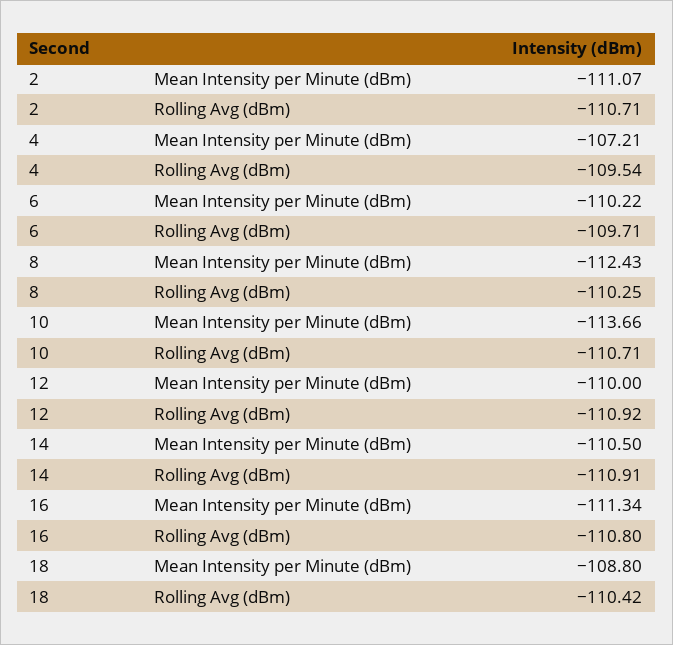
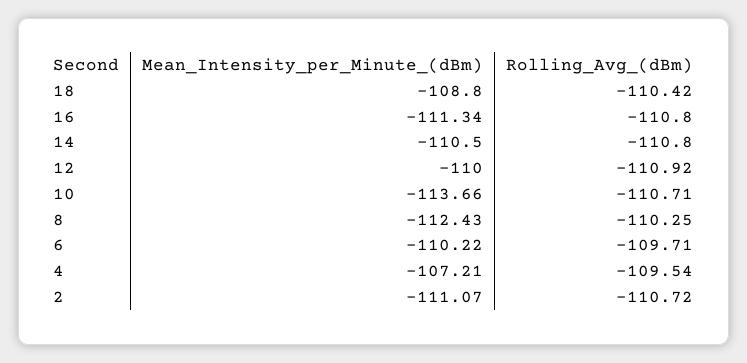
2, Rolling Avg (dBm): -110.71 -> -110.72
14, Rolling Avg (dBm): -110.91 -> -110.8

